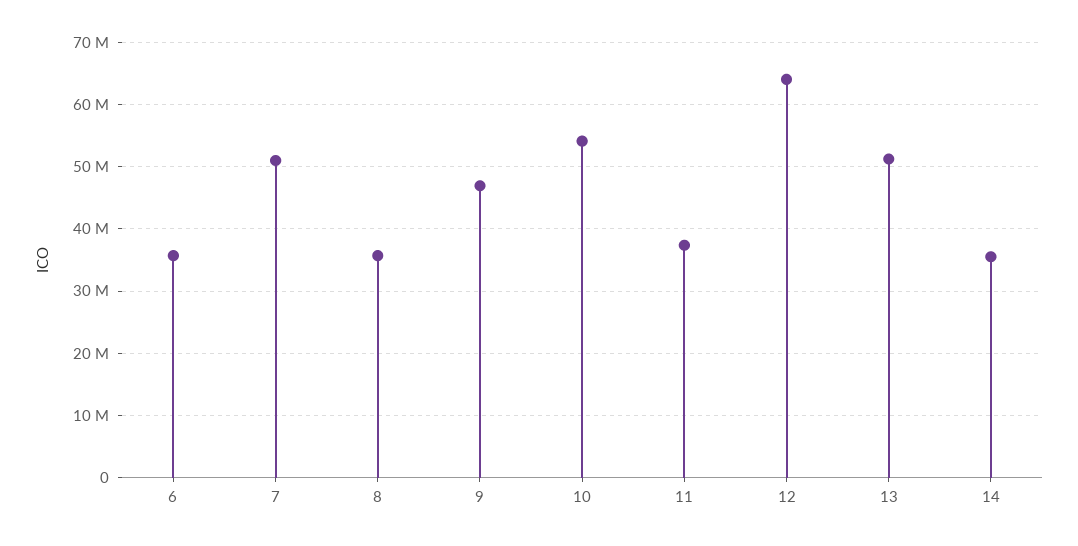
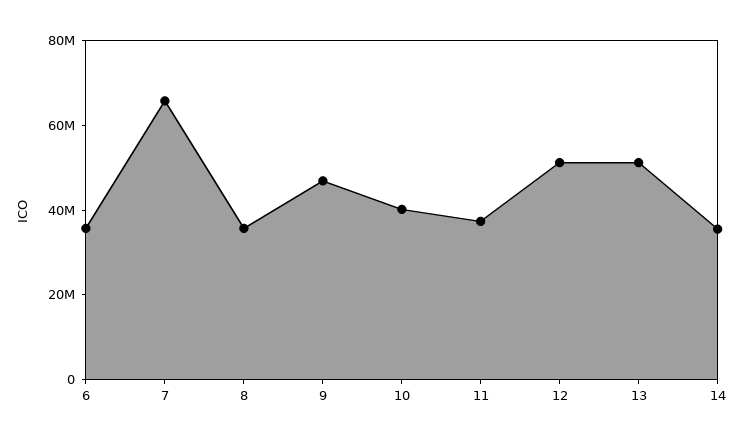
7: 51000000 -> 65000000
10: 54000000 -> 40000000
12: 64000000 -> 50000000

